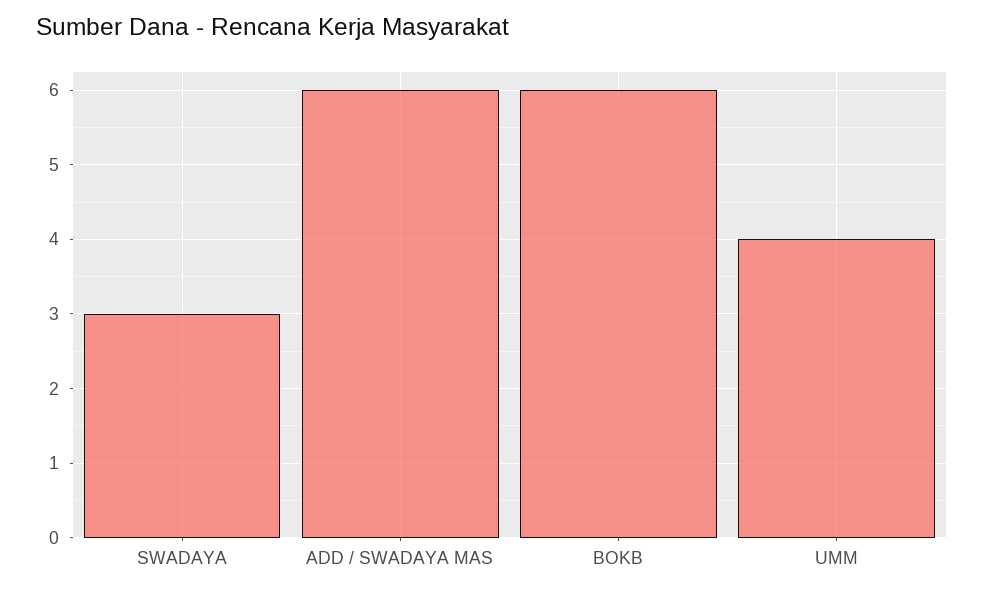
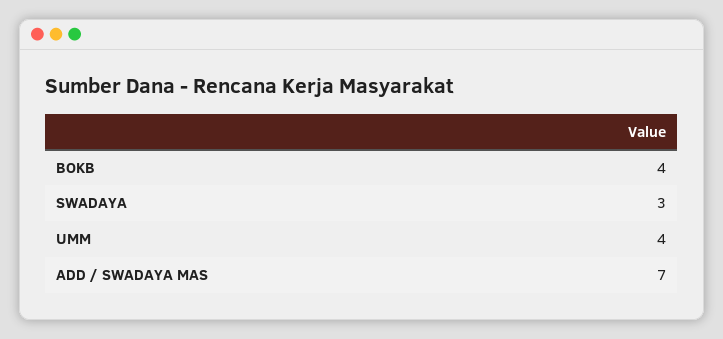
ADD / SWADAYA MAS: 6 -> 7
BOKB: 6 -> 4

